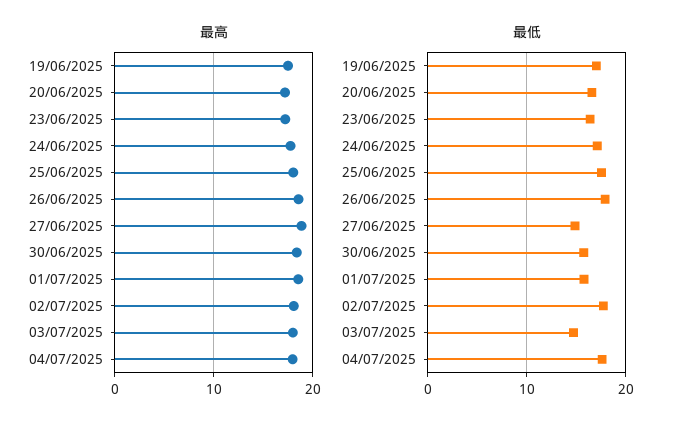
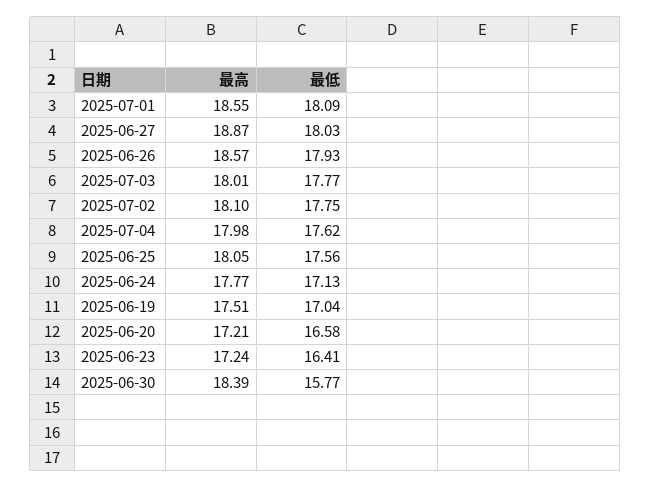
最低, 27/06/2025: 15 -> 18.03
最低, 01/07/2025: 16 -> 18.09
最低, 03/07/2025: 15 -> 17.77

